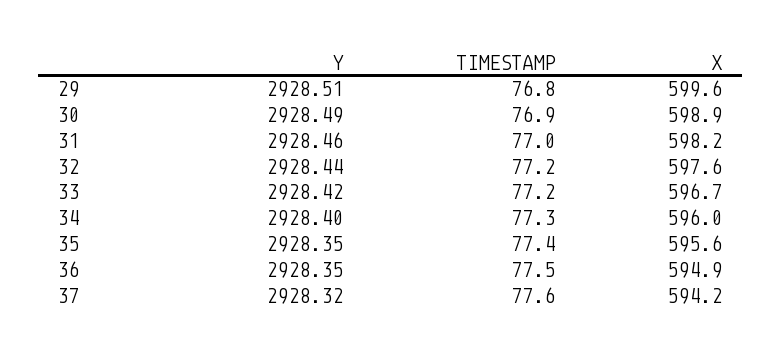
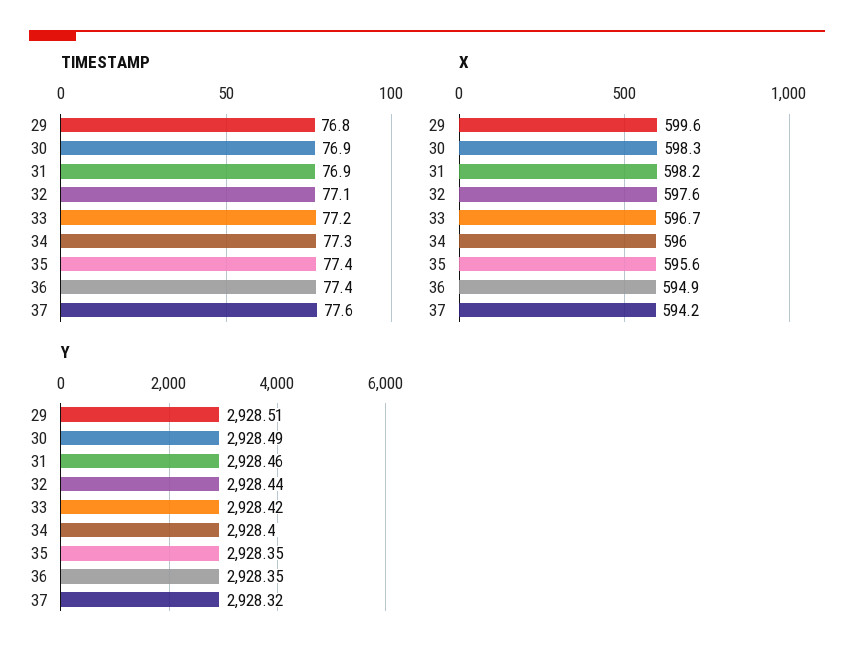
X, 30: 598.9 -> 598.3
TIMESTAMP, 31: 77 -> 76.9
TIMESTAMP, 32: 77.2 -> 77.1
TIMESTAMP, 36: 77.5 -> 77.4

